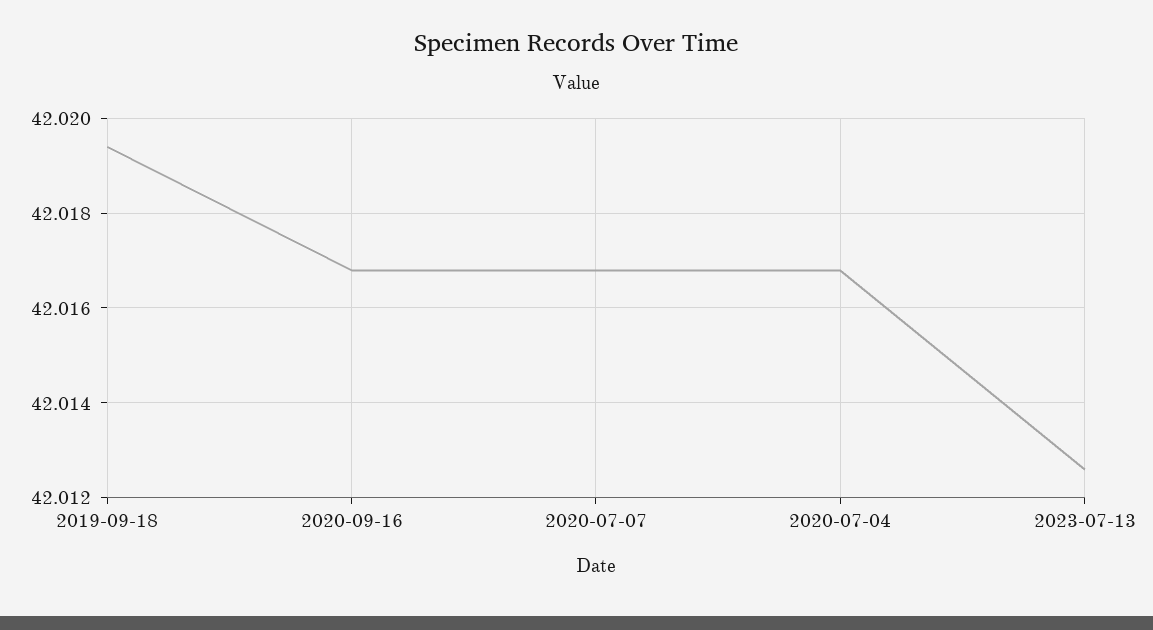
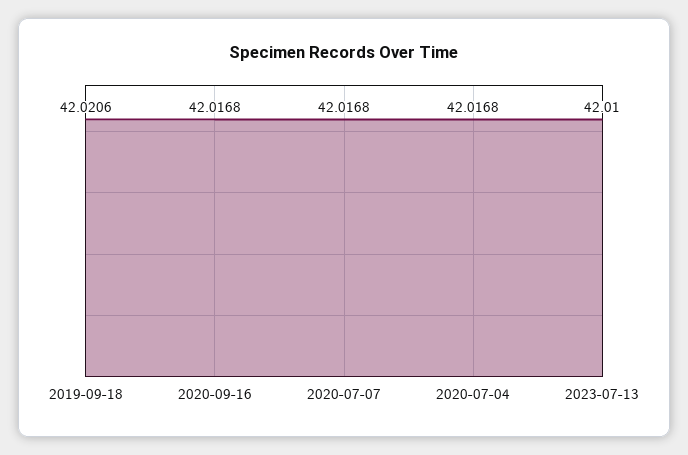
2019-09-18: 42.0195 -> 42.0206
2023-07-13: 42.0125 -> 42.01

